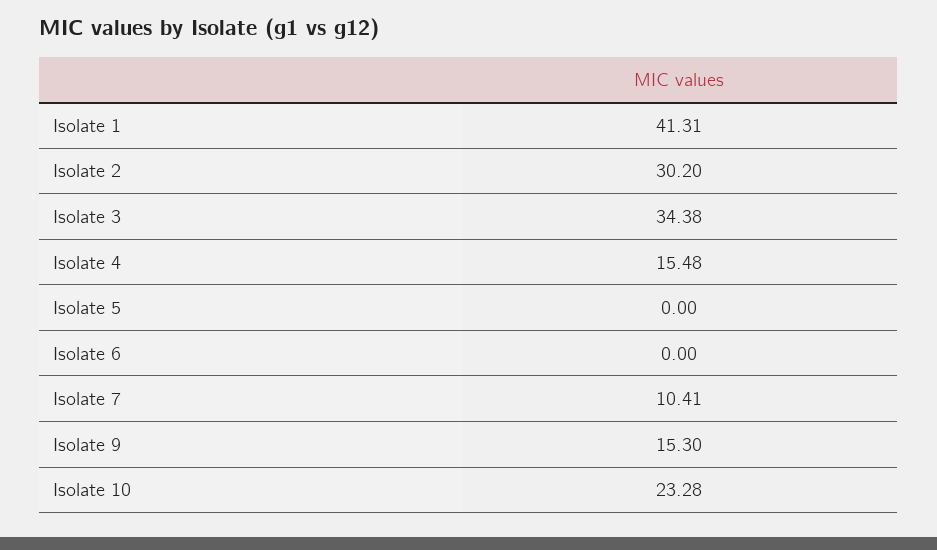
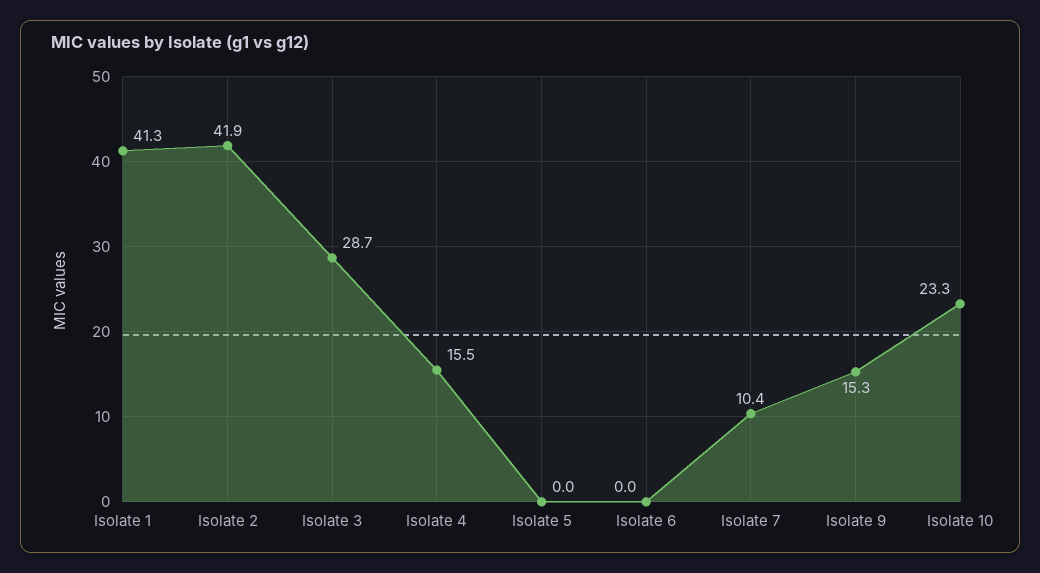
Isolate 2: 30.2 -> 41.9
Isolate 3: 34.38 -> 28.7

